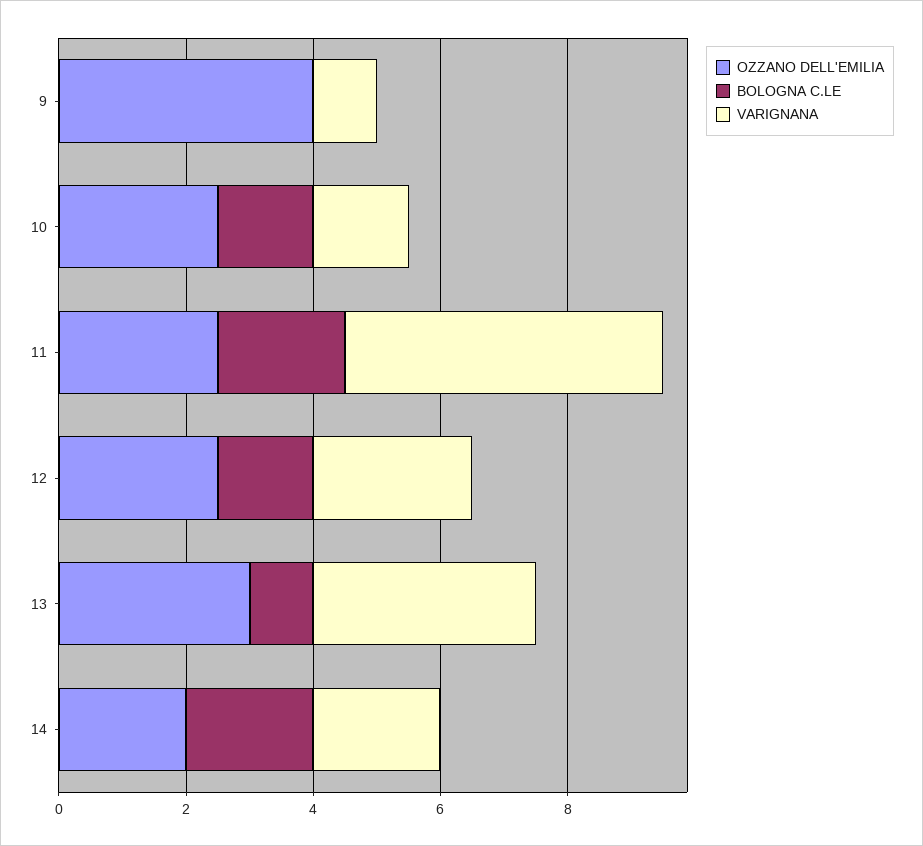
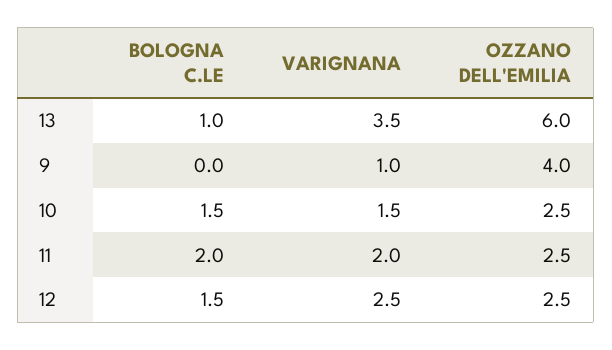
VARIGNANA, 11: 5 -> 2
OZZANO DELL'EMILIA, 13: 3 -> 6
OZZANO DELL'EMILIA, 14: 2 -> none
BOLOGNA C.LE, 14: 2 -> none
VARIGNANA, 14: 2 -> none

